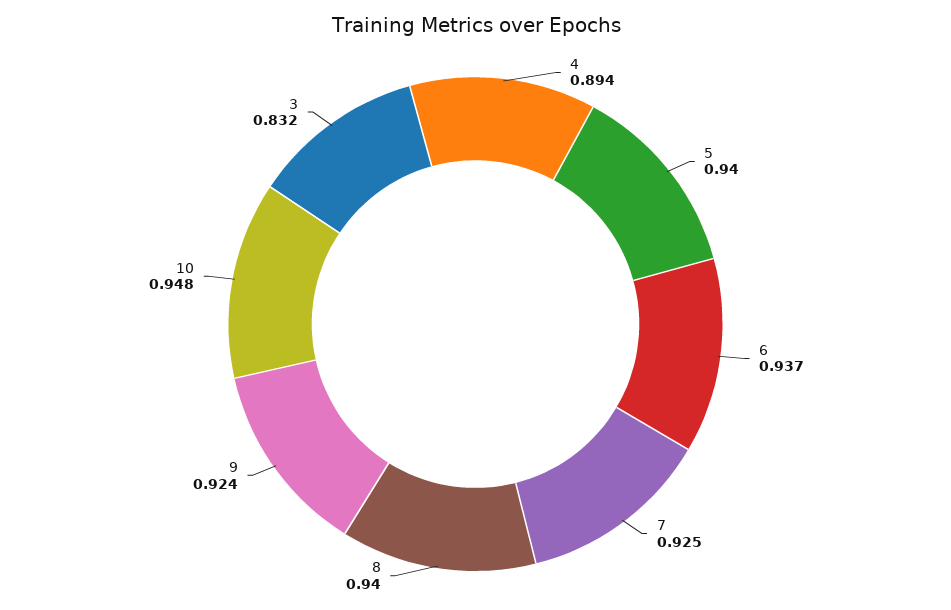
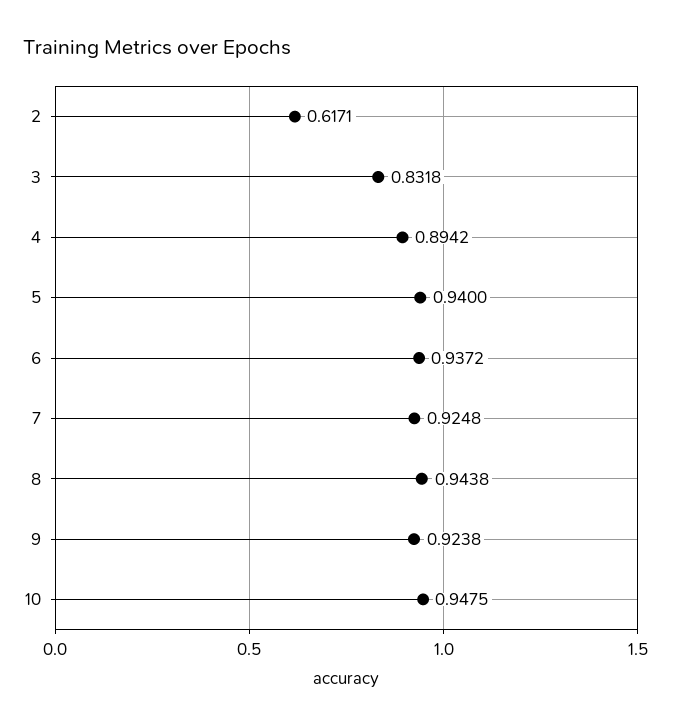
8: 0.94 -> 0.9438
2: none -> 0.6171

